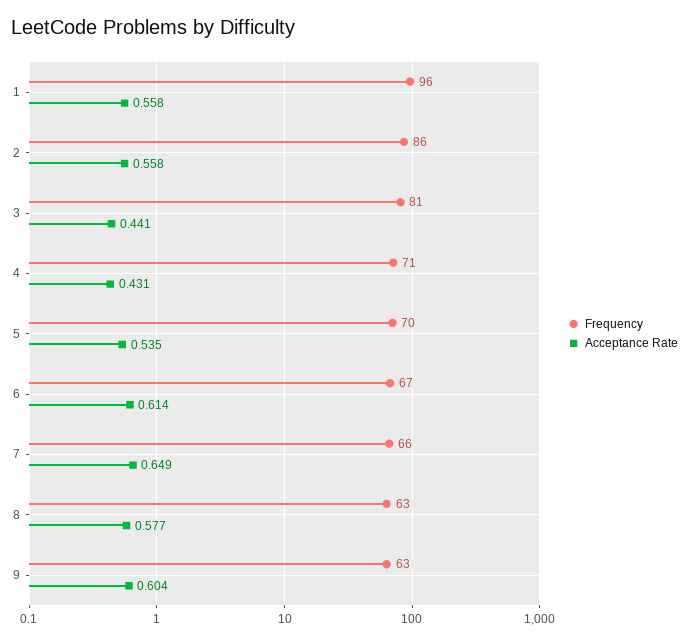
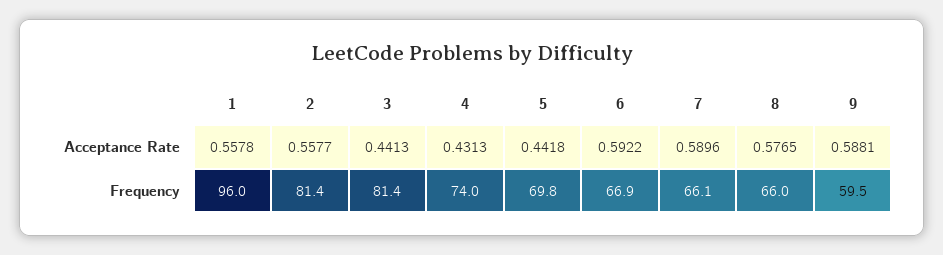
Frequency, 2: 86 -> 81.4
Frequency, 4: 71 -> 74
Acceptance Rate, 5: 0.535 -> 0.4418
Acceptance Rate, 6: 0.614 -> 0.5922
Acceptance Rate, 7: 0.649 -> 0.5896
Frequency, 8: 63 -> 66
Frequency, 9: 63 -> 59.5
Acceptance Rate, 9: 0.604 -> 0.5881

